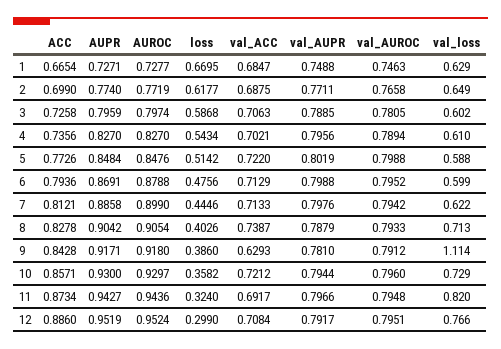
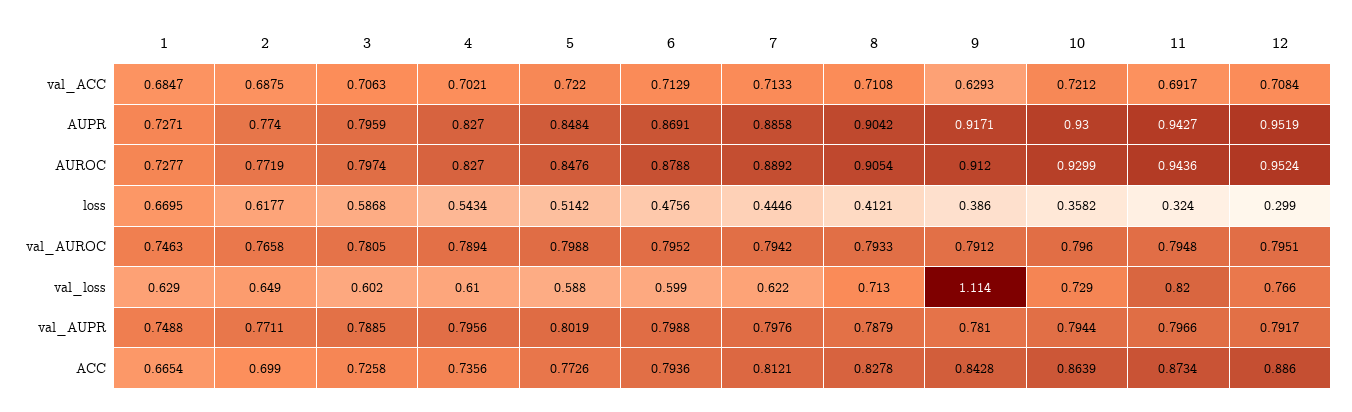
AUROC, 7: 0.899 -> 0.8892
loss, 8: 0.4026 -> 0.4121
val_ACC, 8: 0.7387 -> 0.7108
AUROC, 9: 0.918 -> 0.912
ACC, 10: 0.8571 -> 0.8639
AUROC, 10: 0.9297 -> 0.9299

